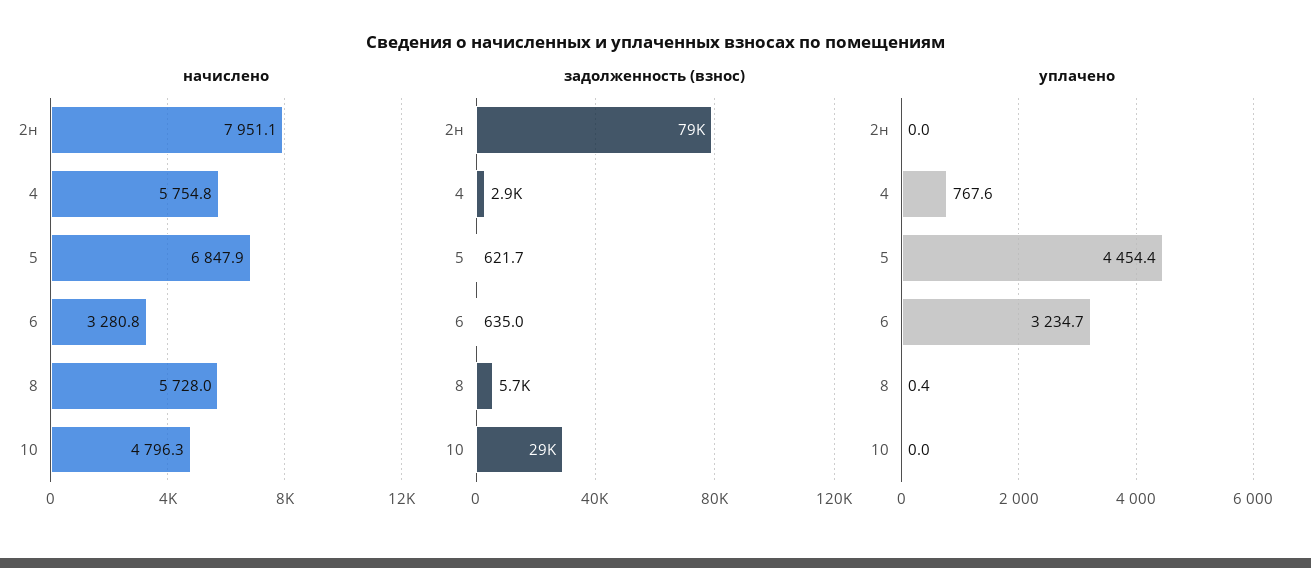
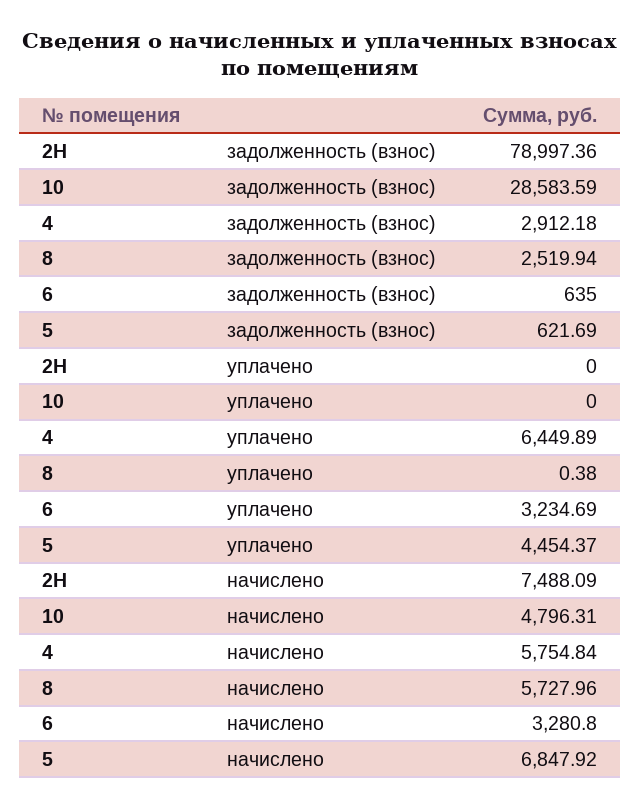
начислено, 2н: 7951.1 -> 7488.09
задолженность (взнос), 8: 5700 -> 2519.94
уплачено, 4: 767.6 -> 6449.89

